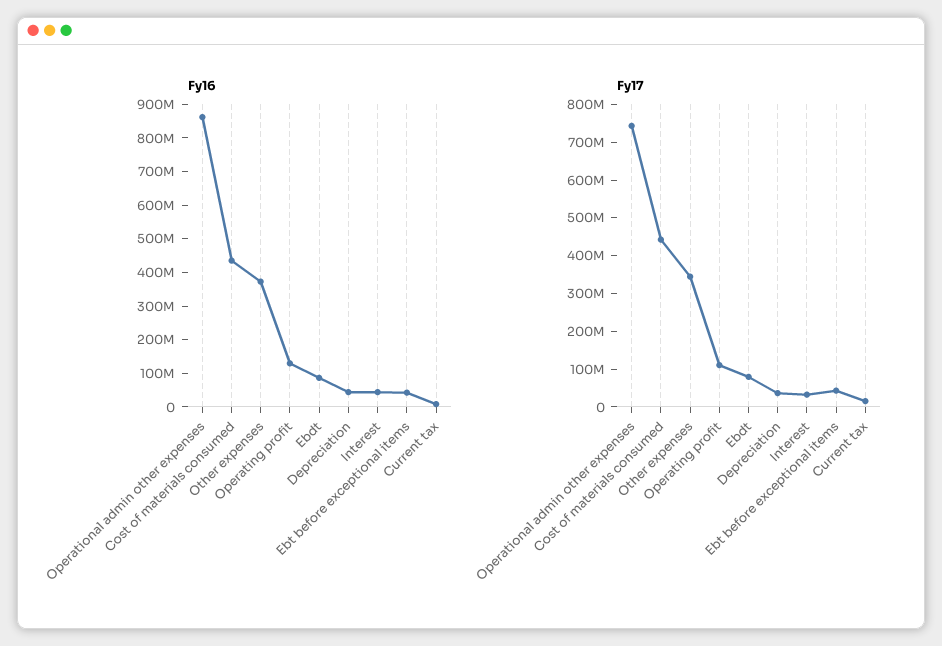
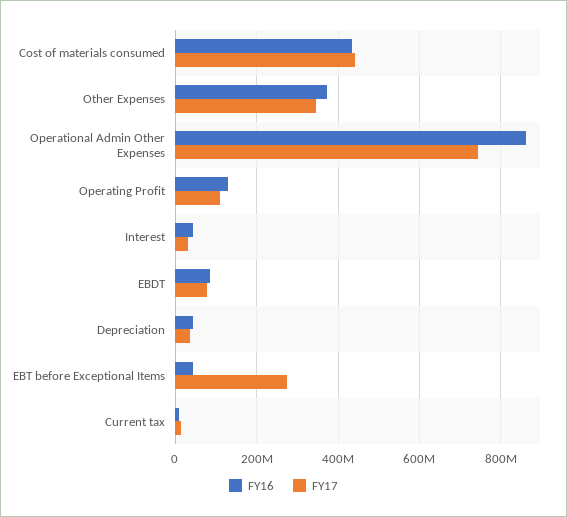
Fy17, Ebt before exceptional items: 50000000 -> 280000000

